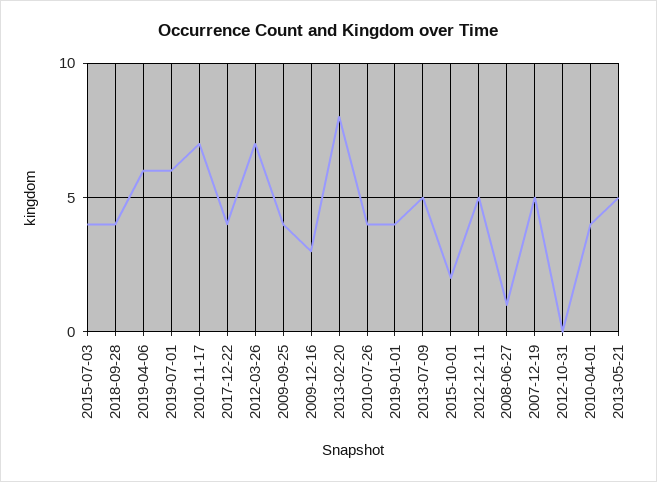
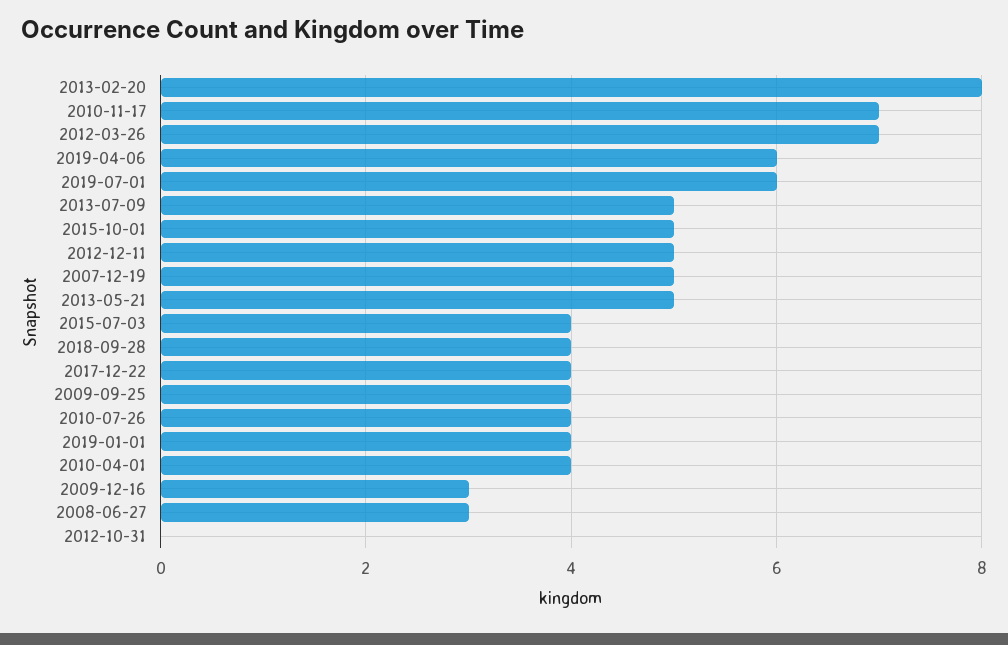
2015-10-01: 2 -> 5
2008-06-27: 1 -> 3

